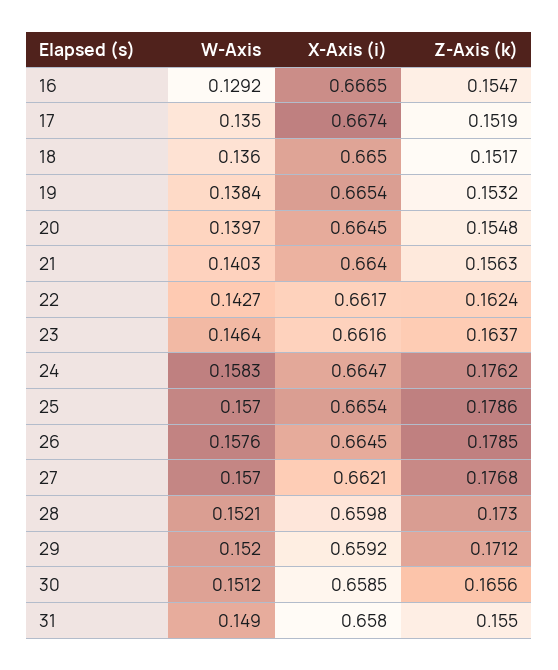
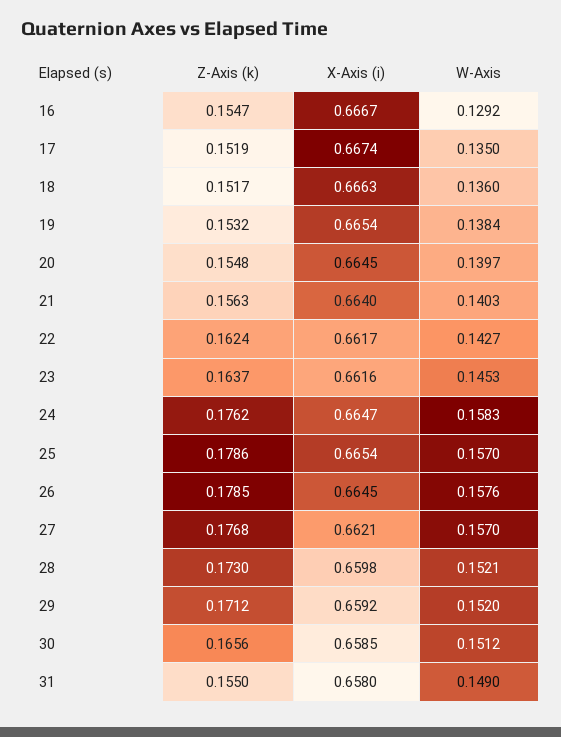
X-Axis (i), 16: 0.6665 -> 0.6667
X-Axis (i), 18: 0.665 -> 0.6663
W-Axis, 23: 0.1464 -> 0.1453

